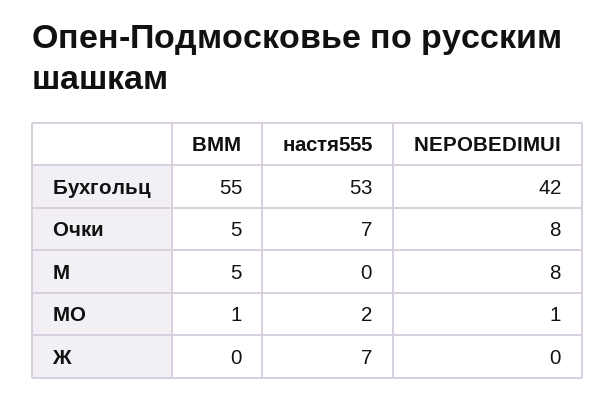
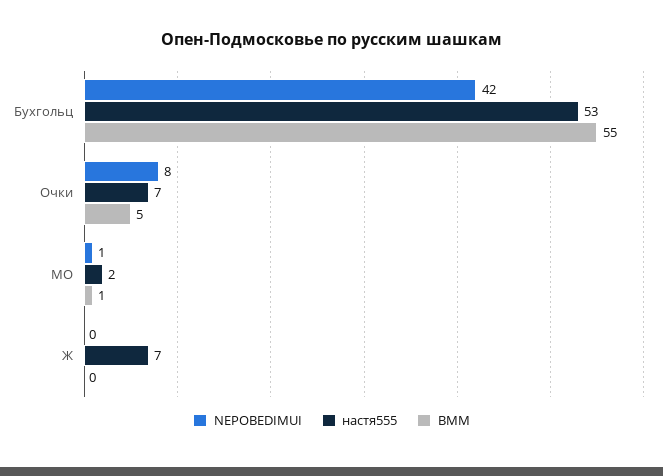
ВММ, М: 5 -> none
настя555, М: 0 -> none
NEPOBEDIMUI, М: 8 -> none

